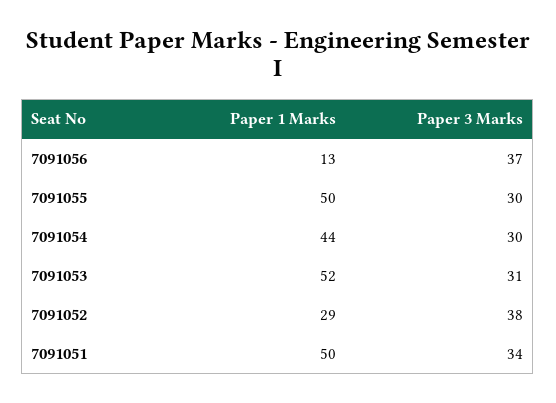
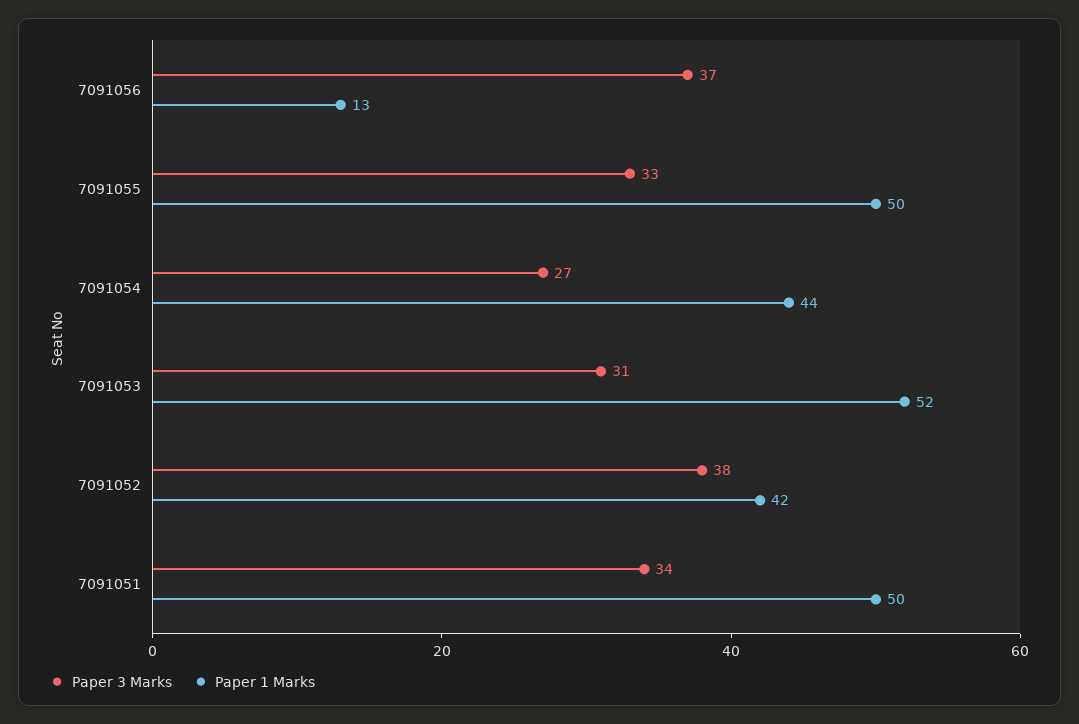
Paper 3 Marks, 7091055: 30 -> 33
Paper 3 Marks, 7091054: 30 -> 27
Paper 1 Marks, 7091052: 29 -> 42

